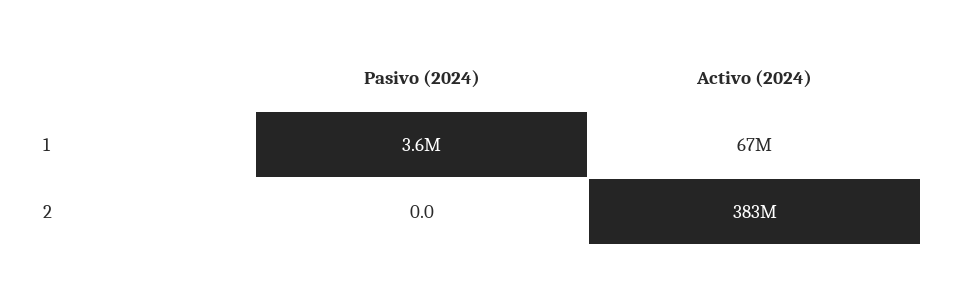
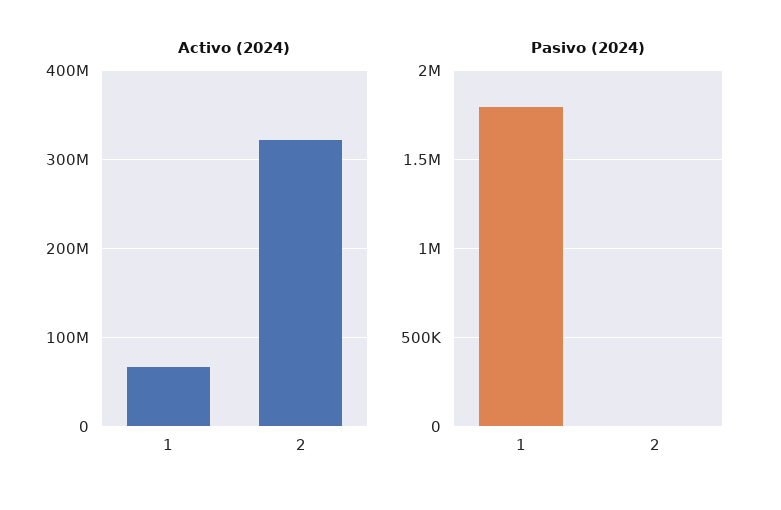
Pasivo (2024), 1: 3600000 -> 1800000
Activo (2024), 2: 383000000 -> 320000000

